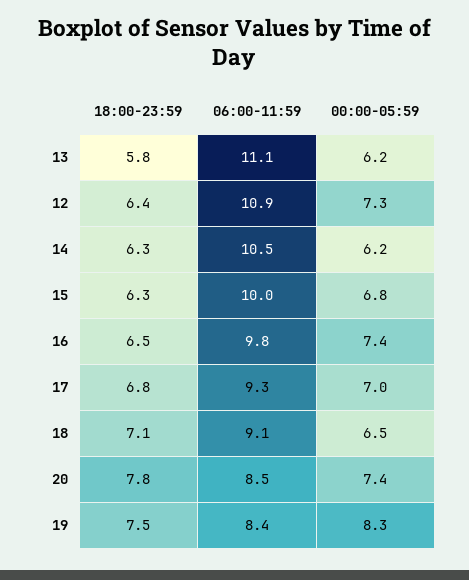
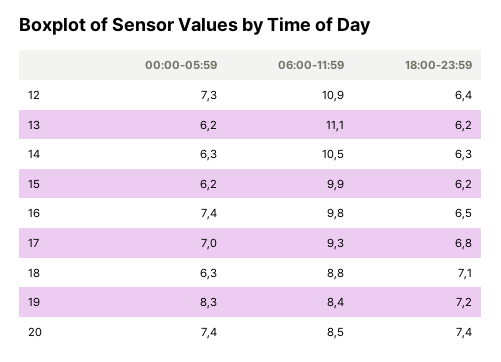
18:00-23:59, 13: 5.8 -> 6.2
00:00-05:59, 14: 6.2 -> 6.3
18:00-23:59, 15: 6.3 -> 6.2
06:00-11:59, 15: 10 -> 9.9
00:00-05:59, 15: 6.8 -> 6.2
06:00-11:59, 18: 9.1 -> 8.8
00:00-05:59, 18: 6.5 -> 6.3
18:00-23:59, 20: 7.8 -> 7.4
18:00-23:59, 19: 7.5 -> 7.2

